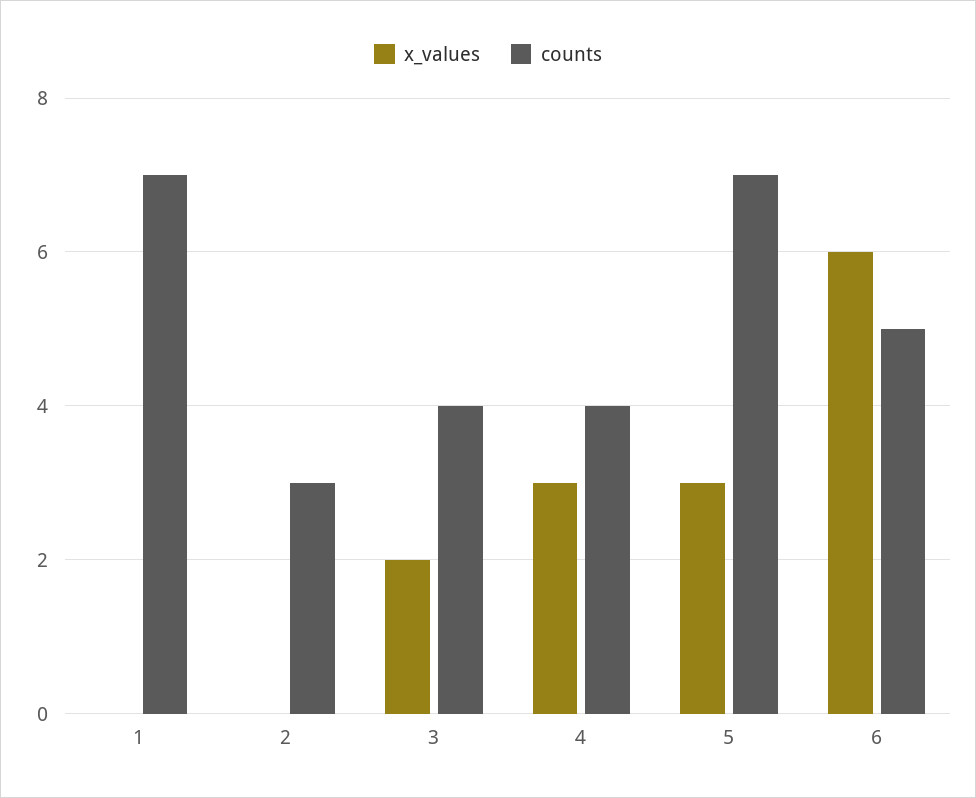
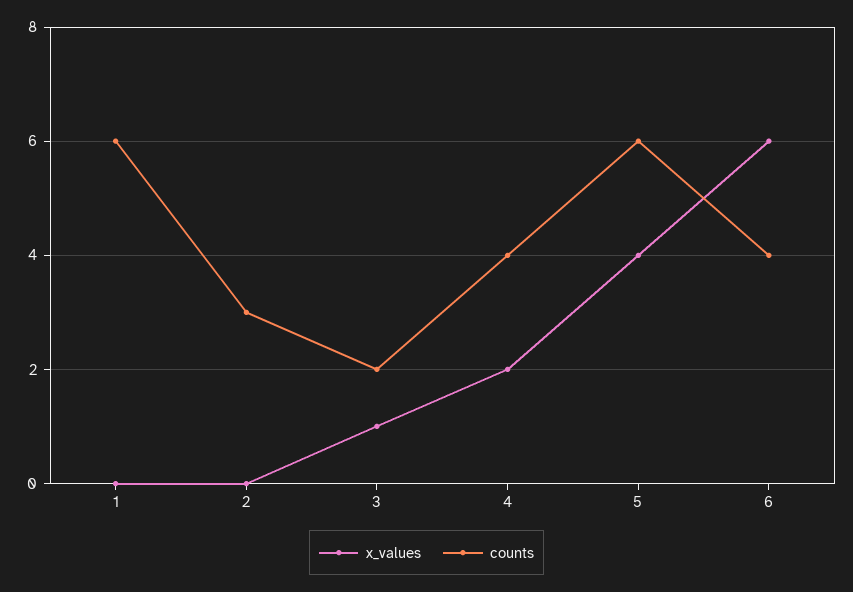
counts, 1: 7 -> 6
x_values, 3: 2 -> 1
counts, 3: 4 -> 2
x_values, 4: 3 -> 2
x_values, 5: 3 -> 4
counts, 5: 7 -> 6
counts, 6: 5 -> 4

